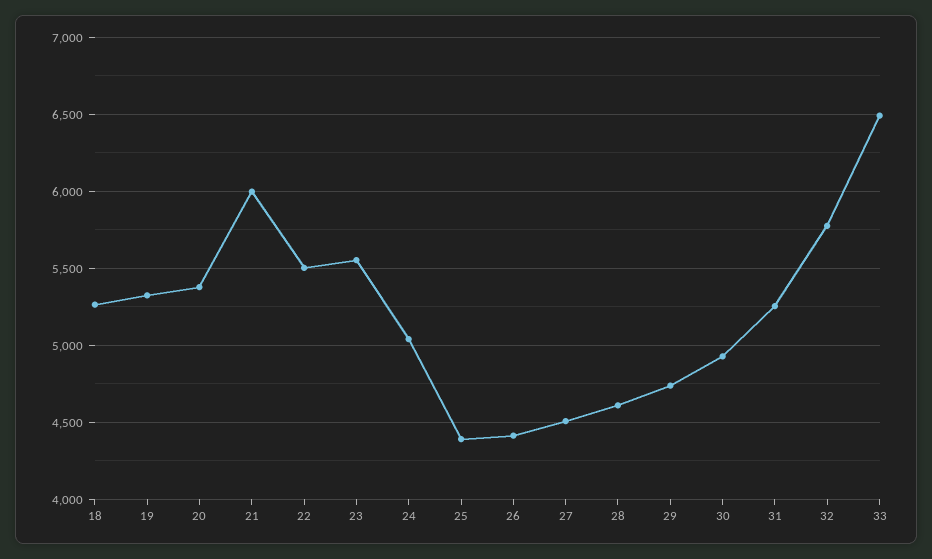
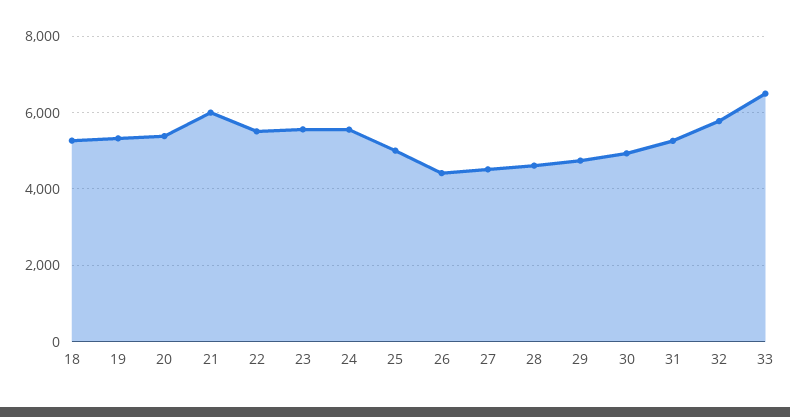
24: 5050 -> 5600
25: 4400 -> 5000

